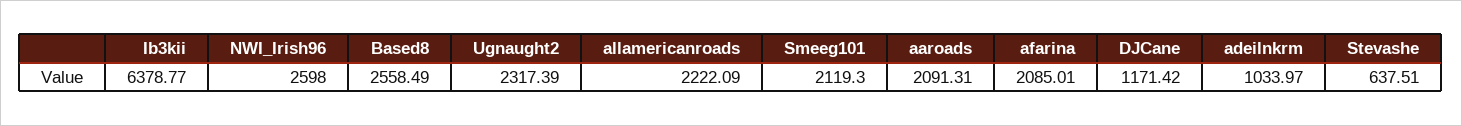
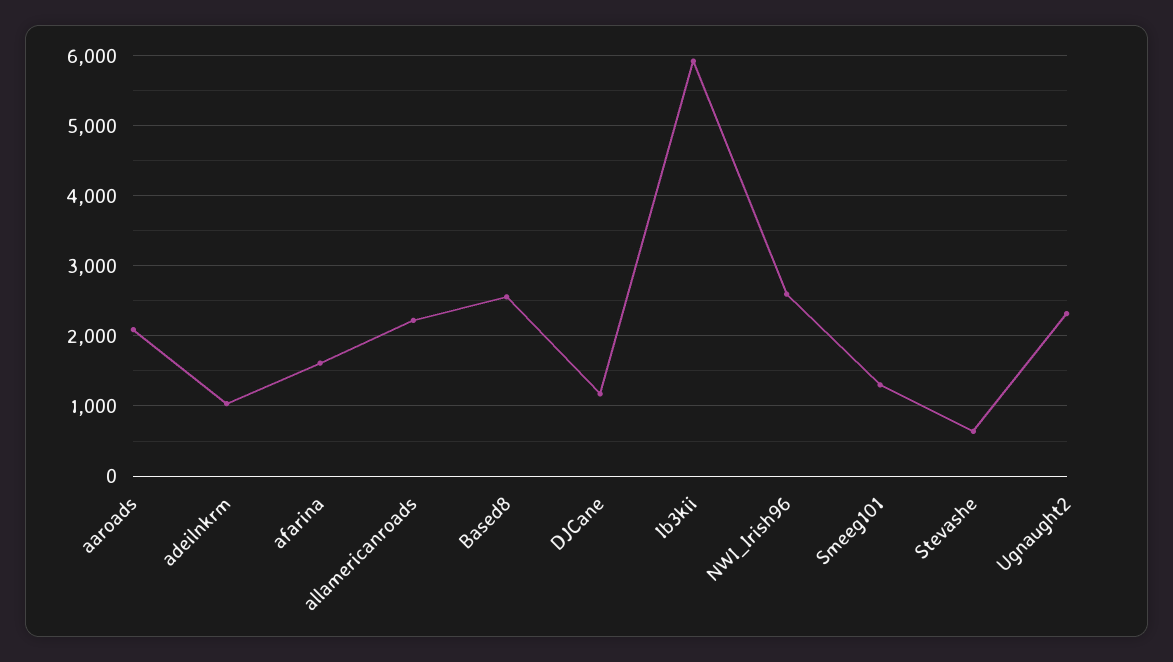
Ib3kii: 6378.77 -> 5900
Smeeg101: 2119.3 -> 1300
afarina: 2085.01 -> 1600

